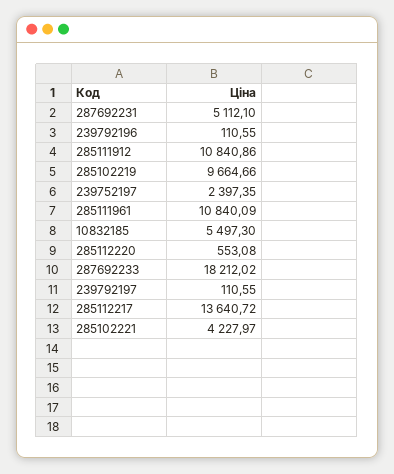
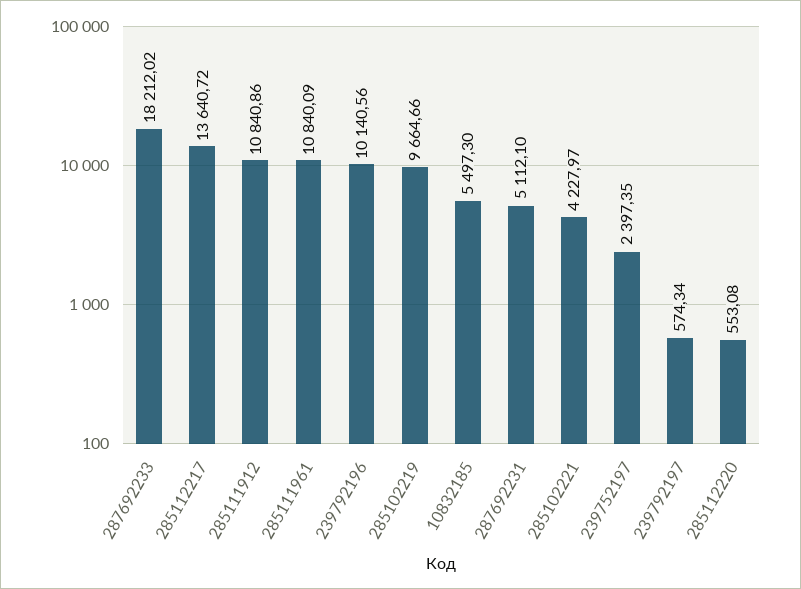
239792196: 110.55 -> 10140.56
239792197: 110.55 -> 574.34

